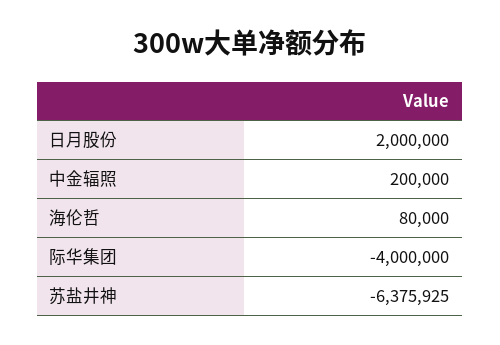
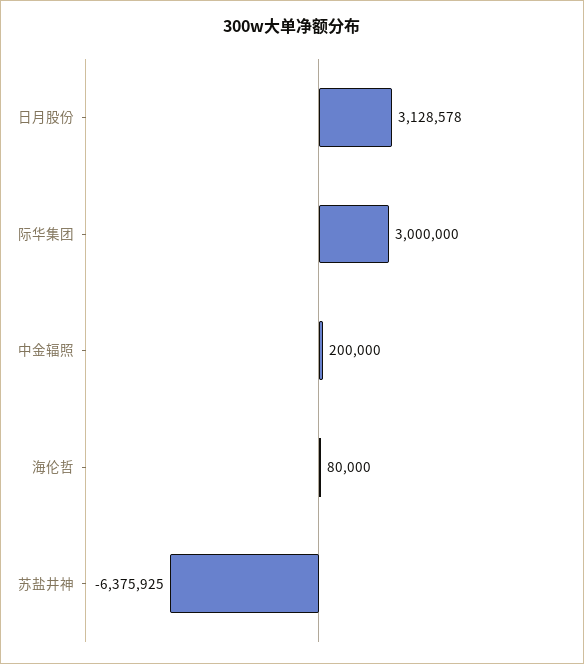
日月股份: 2000000 -> 3128578
际华集团: -4000000 -> 3000000

